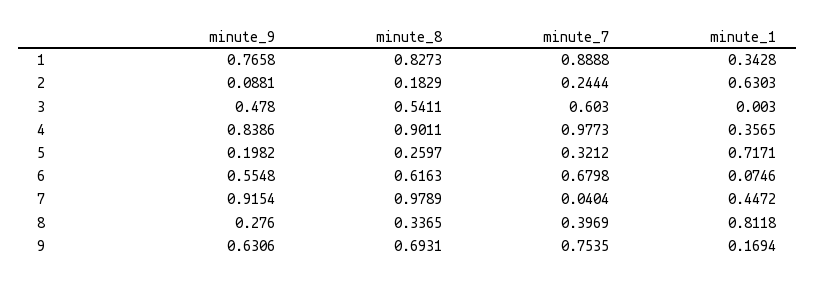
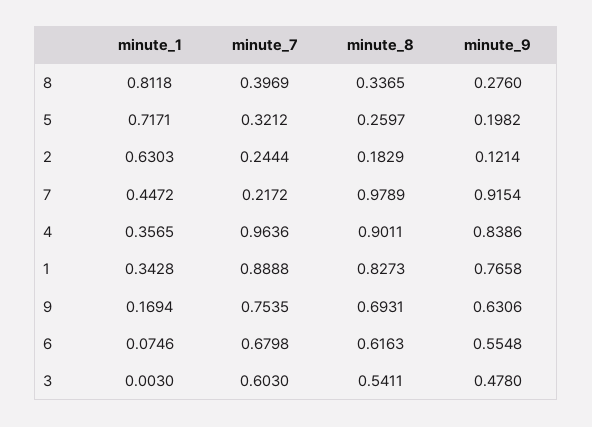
minute_9, 2: 0.0881 -> 0.1214
minute_7, 4: 0.9773 -> 0.9636
minute_7, 7: 0.0404 -> 0.2172

